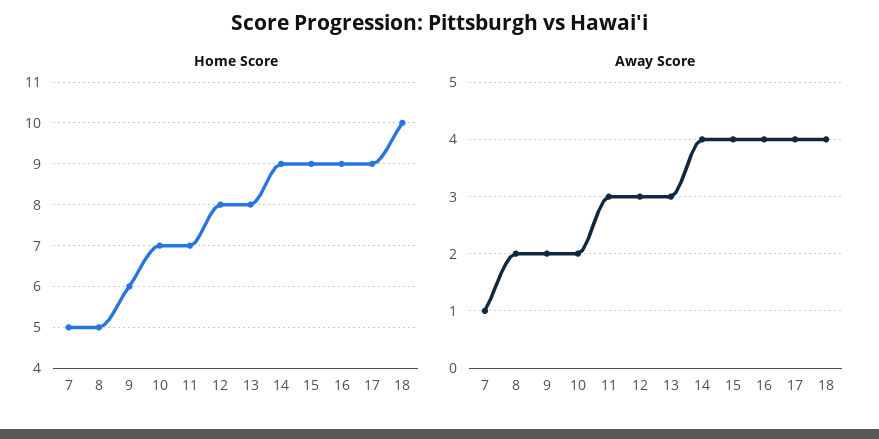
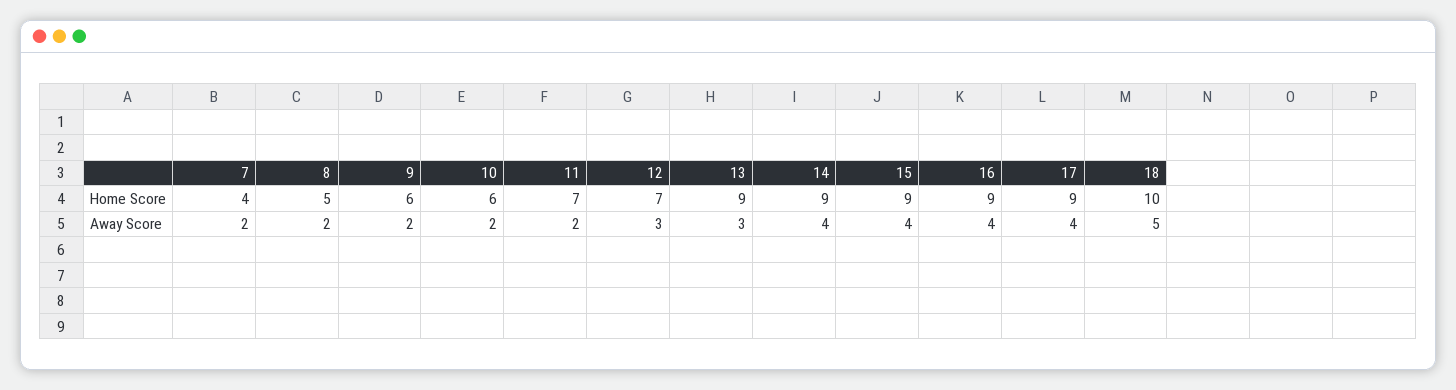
Home Score, 7: 5 -> 4
Home Score, 10: 7 -> 6
Home Score, 12: 8 -> 7
Home Score, 13: 8 -> 9
Away Score, 7: 1 -> 2
Away Score, 11: 3 -> 2
Away Score, 18: 4 -> 5

